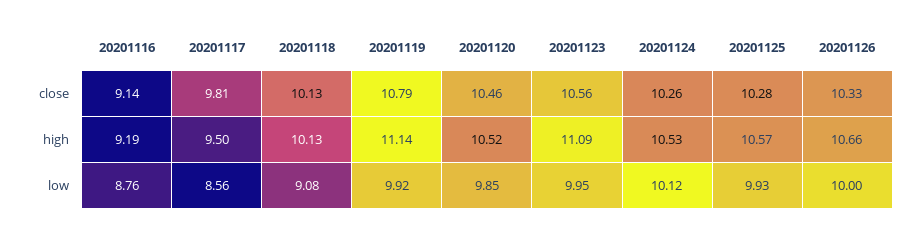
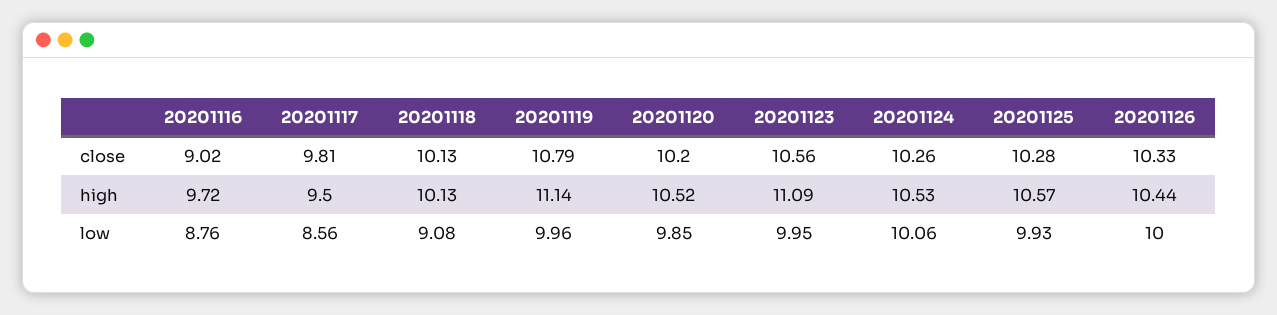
20201116, close: 9.14 -> 9.02
20201120, close: 10.46 -> 10.2
20201116, high: 9.19 -> 9.72
20201126, high: 10.66 -> 10.44
20201119, low: 9.92 -> 9.96
20201124, low: 10.12 -> 10.06

